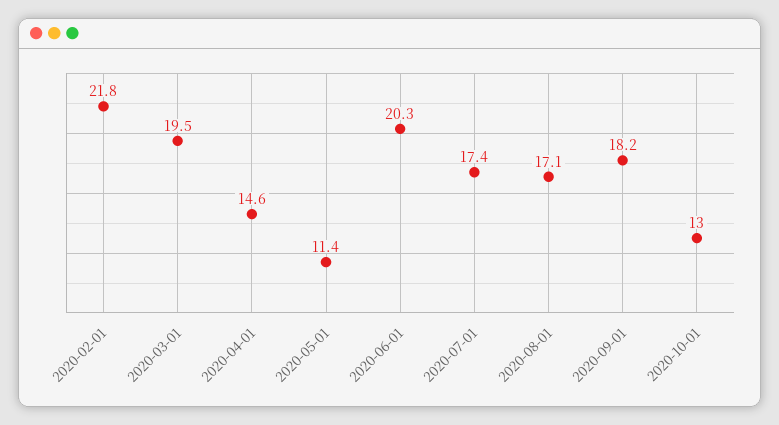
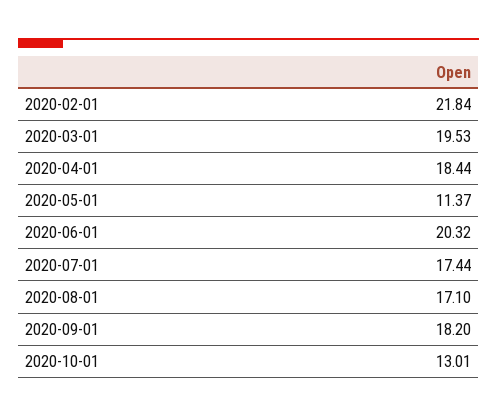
2020-04-01: 14.6 -> 18.44

